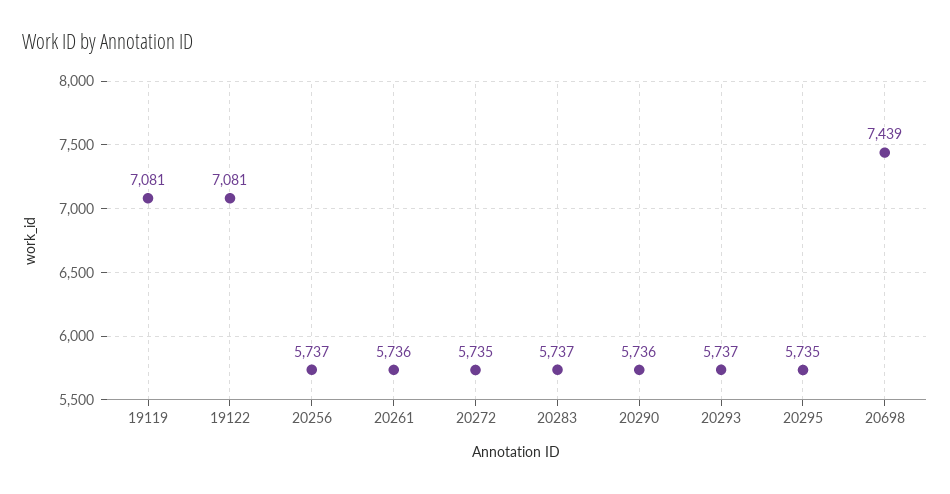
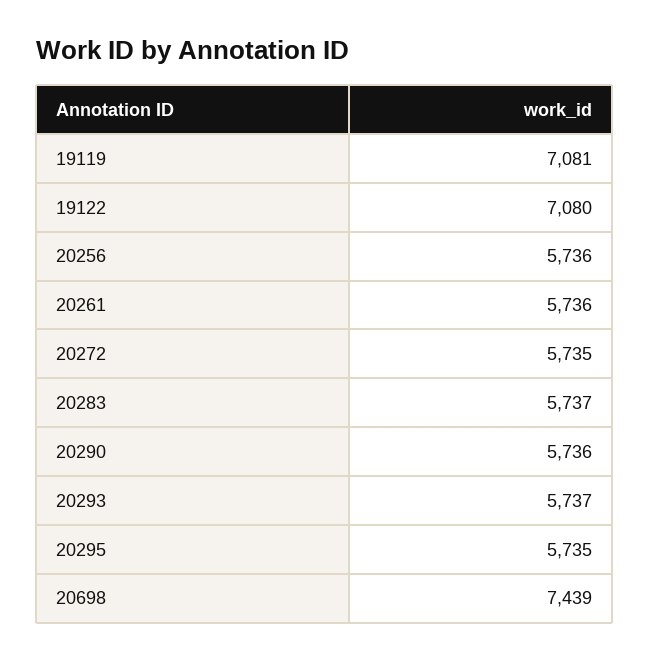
19122: 7081 -> 7080
20256: 5737 -> 5736

